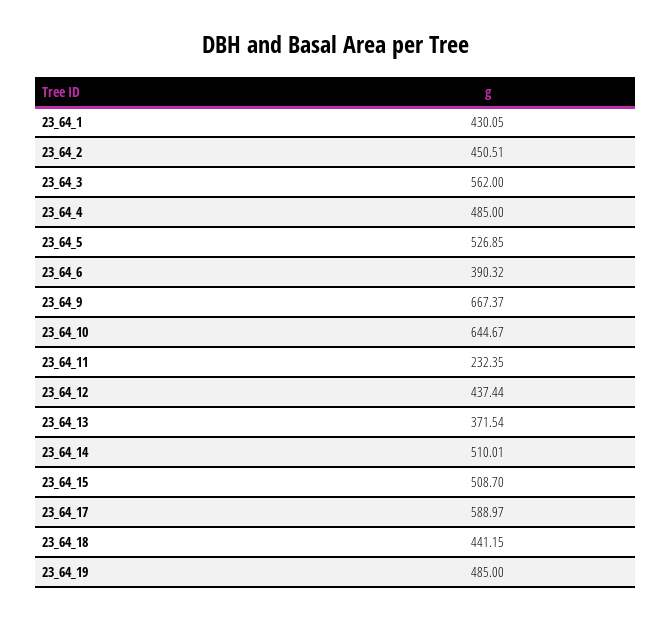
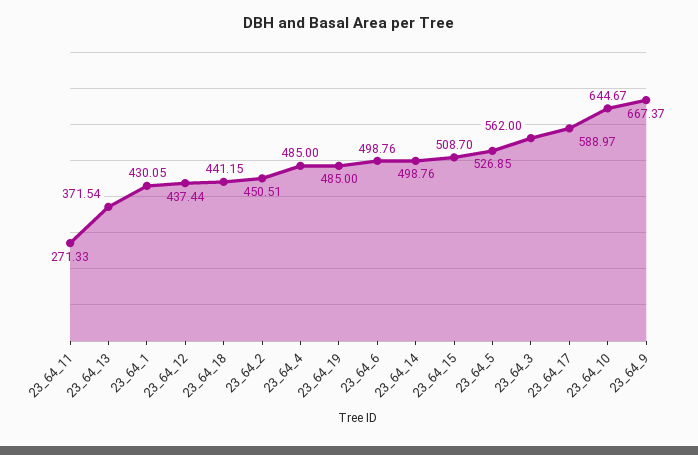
23_64_6: 390.32 -> 498.76
23_64_11: 232.35 -> 271.33
23_64_14: 510.01 -> 498.76

